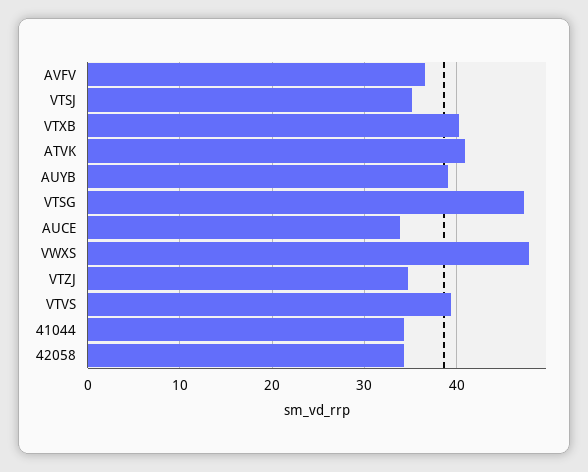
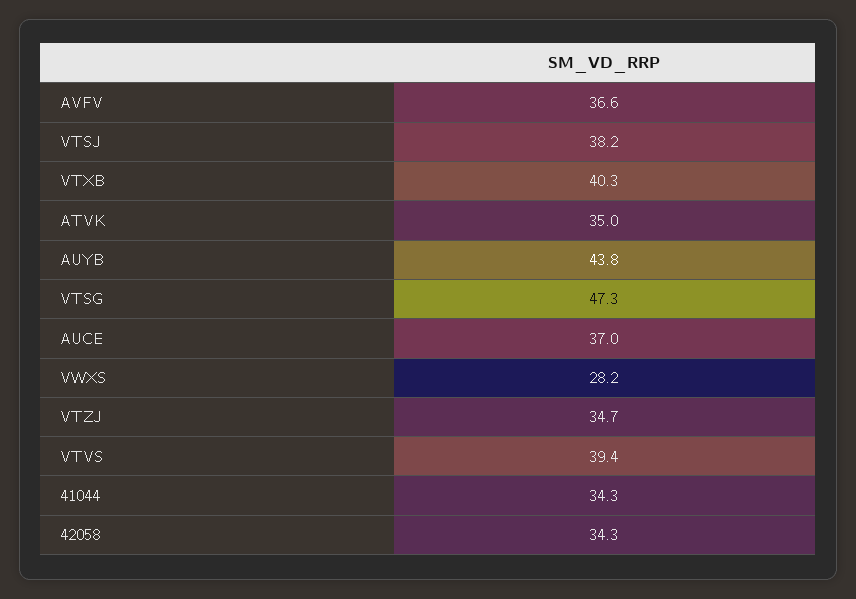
VTSJ: 35 -> 38.2
ATVK: 41 -> 35
AUYB: 39 -> 43.8
AUCE: 34 -> 37
VWXS: 48 -> 28.2

